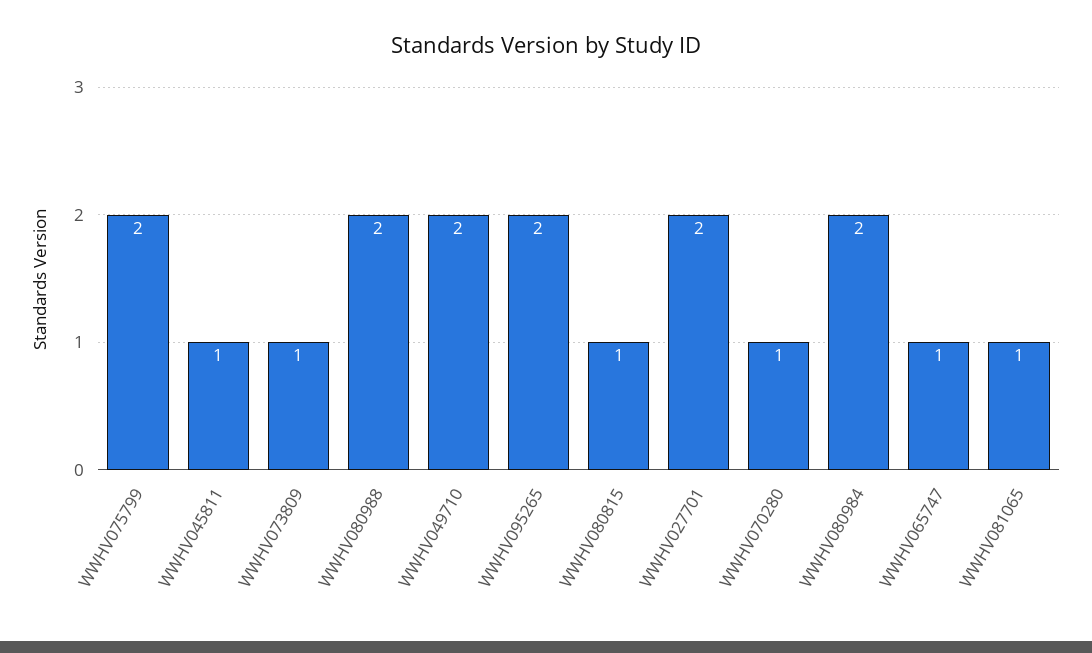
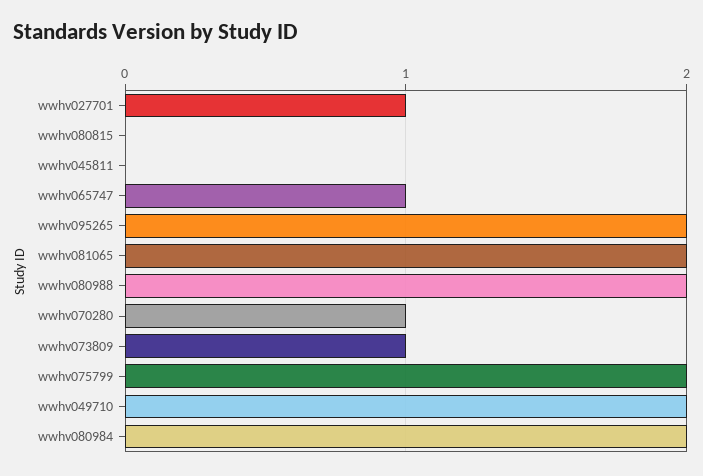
WWHV045811: 1 -> 0
WWHV080815: 1 -> 0
WWHV027701: 2 -> 1
WWHV081065: 1 -> 2

